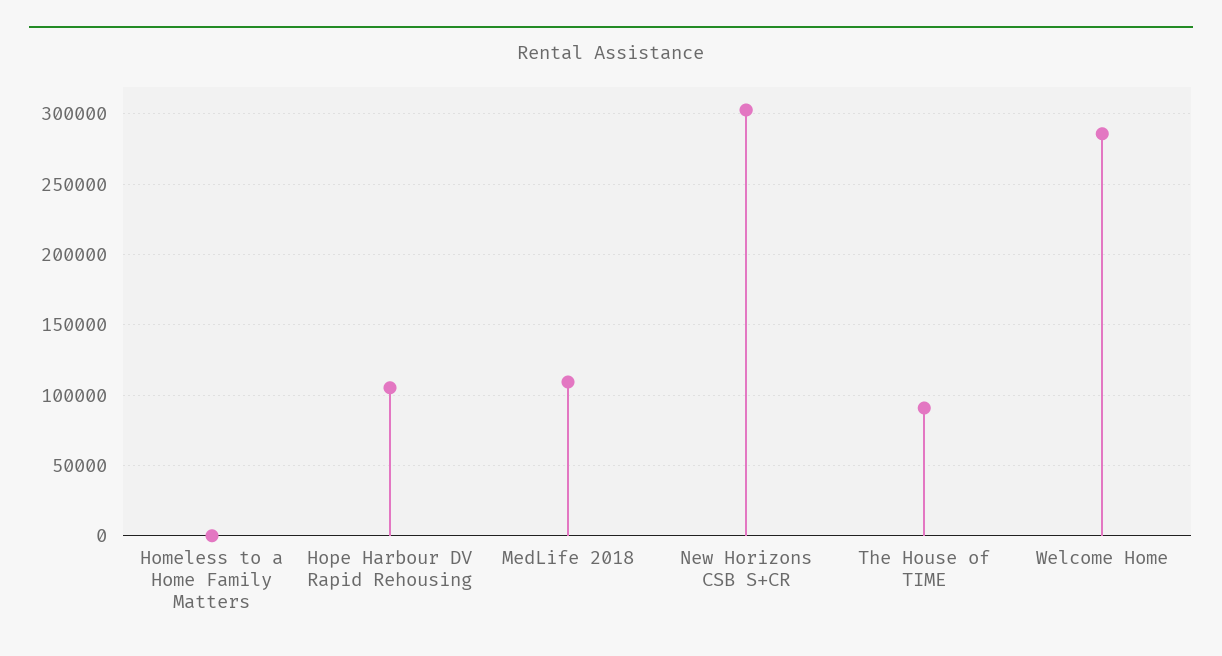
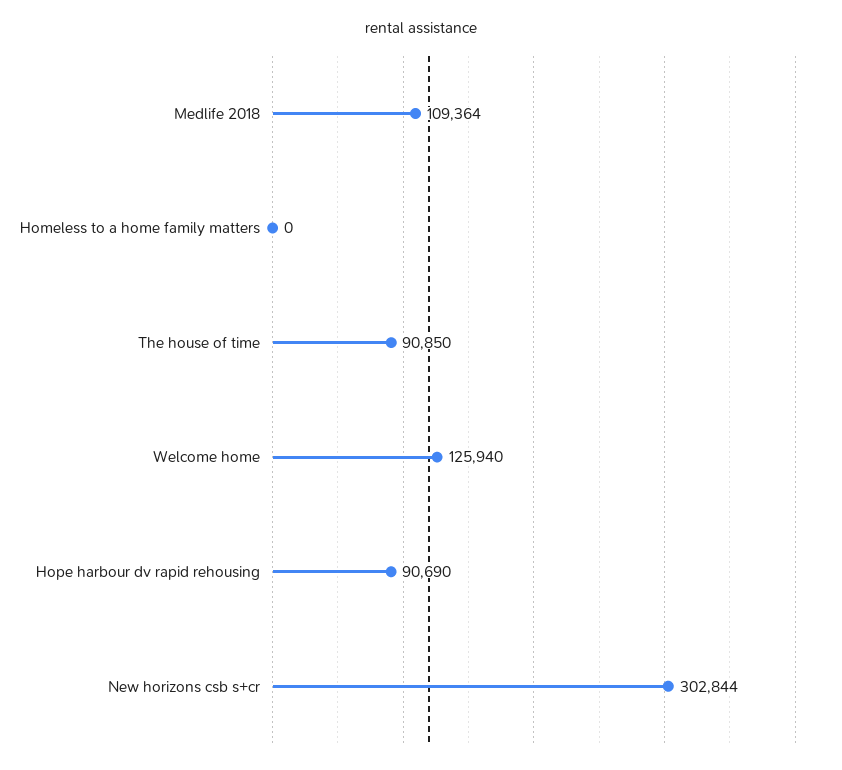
Hope Harbour DV Rapid Rehousing: 105000 -> 90690
Welcome Home: 285000 -> 125940

